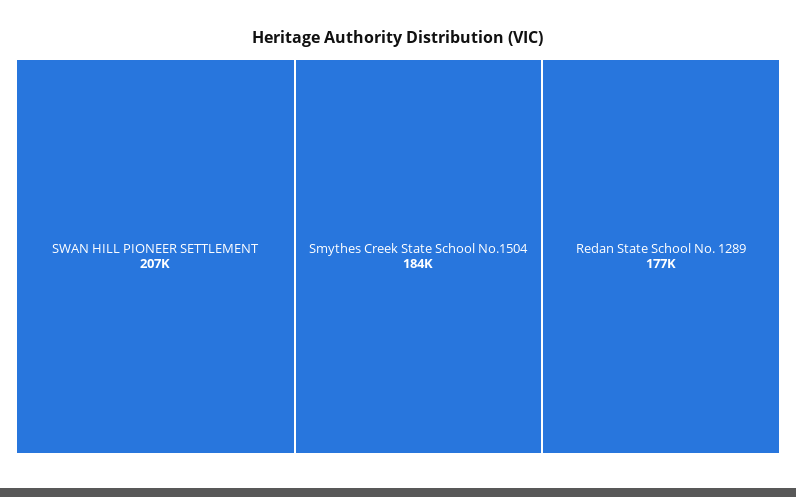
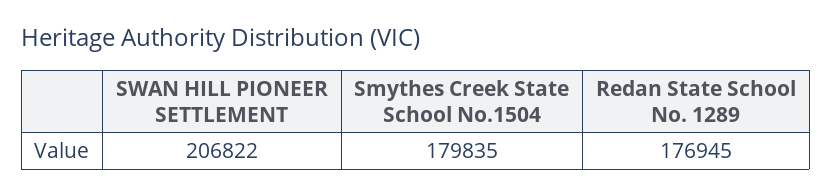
Smythes Creek State School No.1504: 184000 -> 179835

